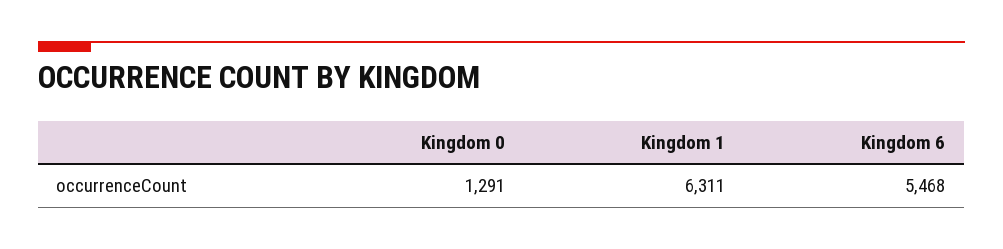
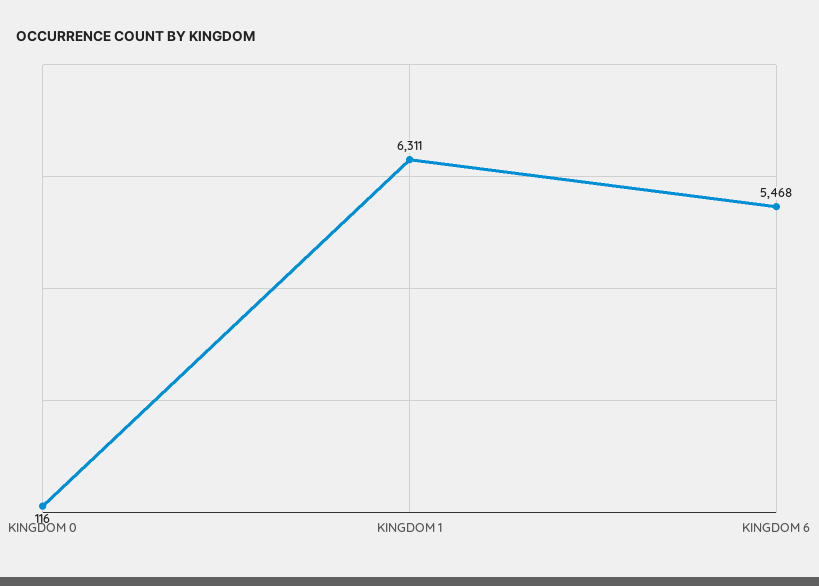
Kingdom 0: 1291 -> 116

